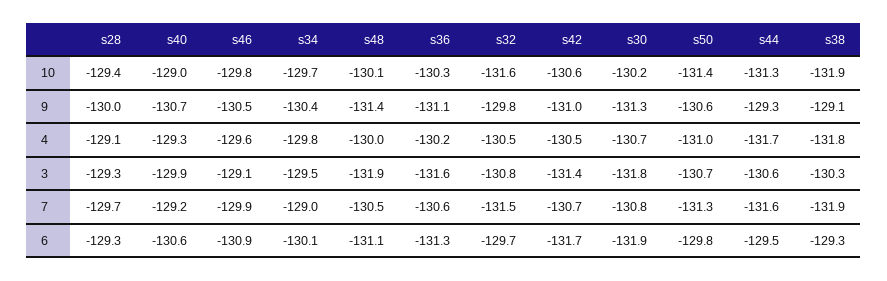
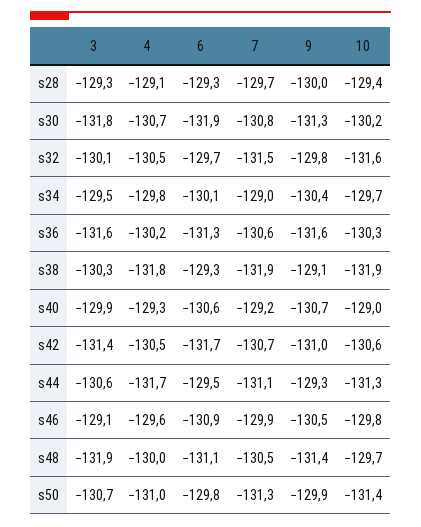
s48, 10: -130.1 -> -129.7
s36, 9: -131.1 -> -131.6
s50, 9: -130.6 -> -129.9
s32, 3: -130.8 -> -130.1
s44, 7: -131.6 -> -131.1

